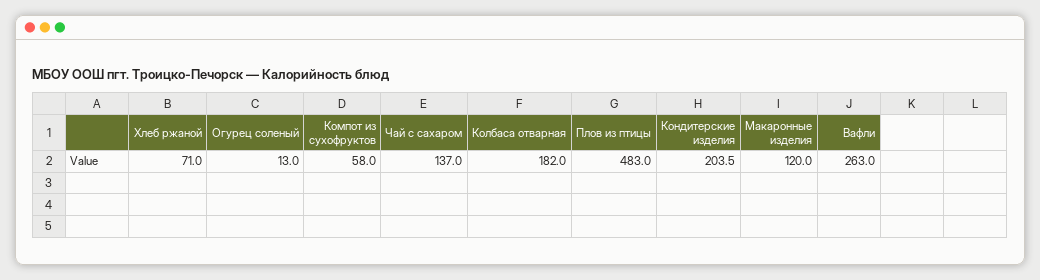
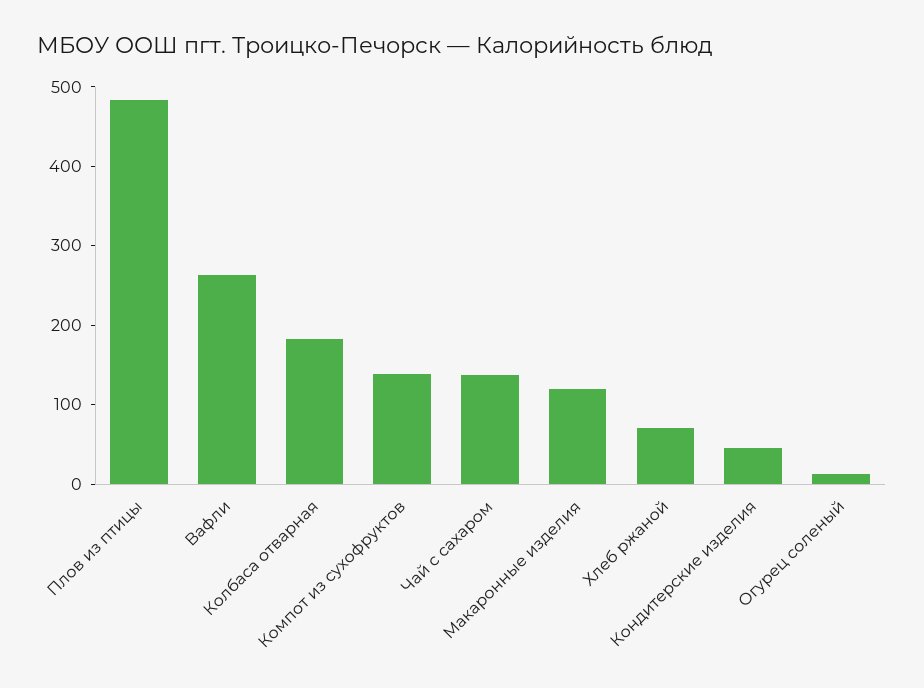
Компот из сухофруктов: 58 -> 140
Кондитерские изделия: 203.5 -> 40

